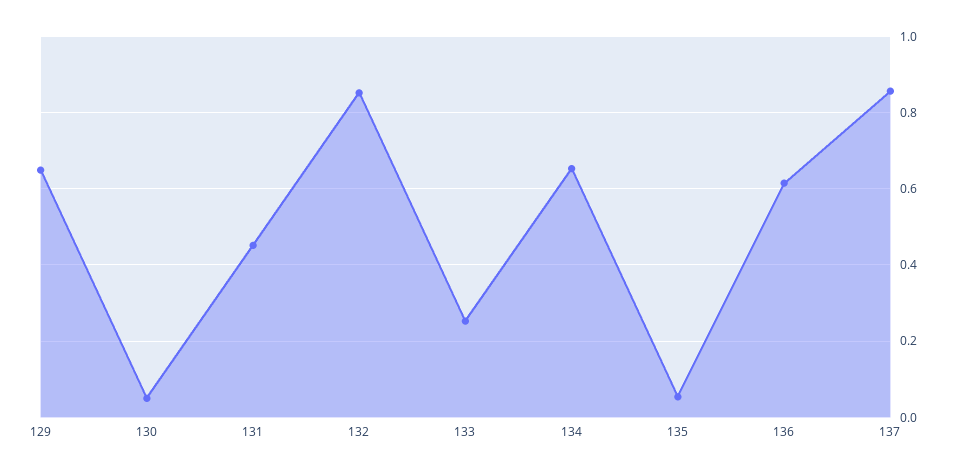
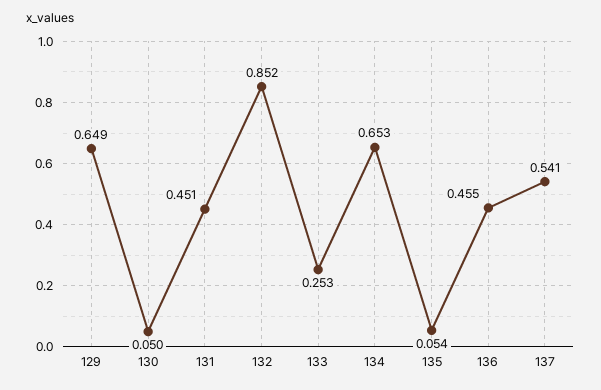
136: 0.62 -> 0.455
137: 0.86 -> 0.541

